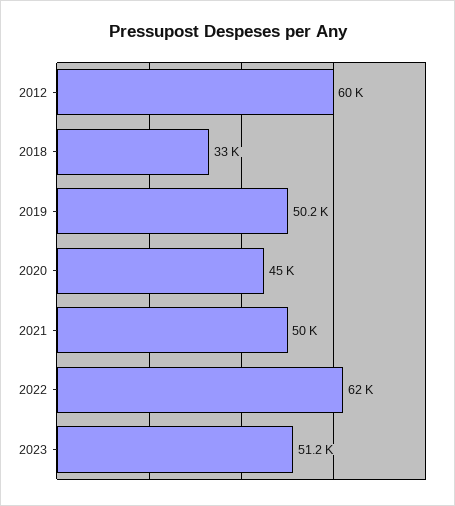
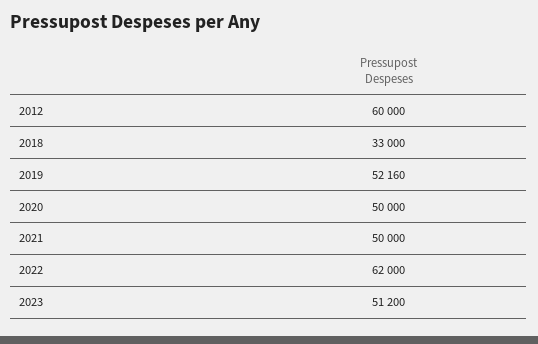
2019: 50200 -> 52160
2020: 45000 -> 50000

